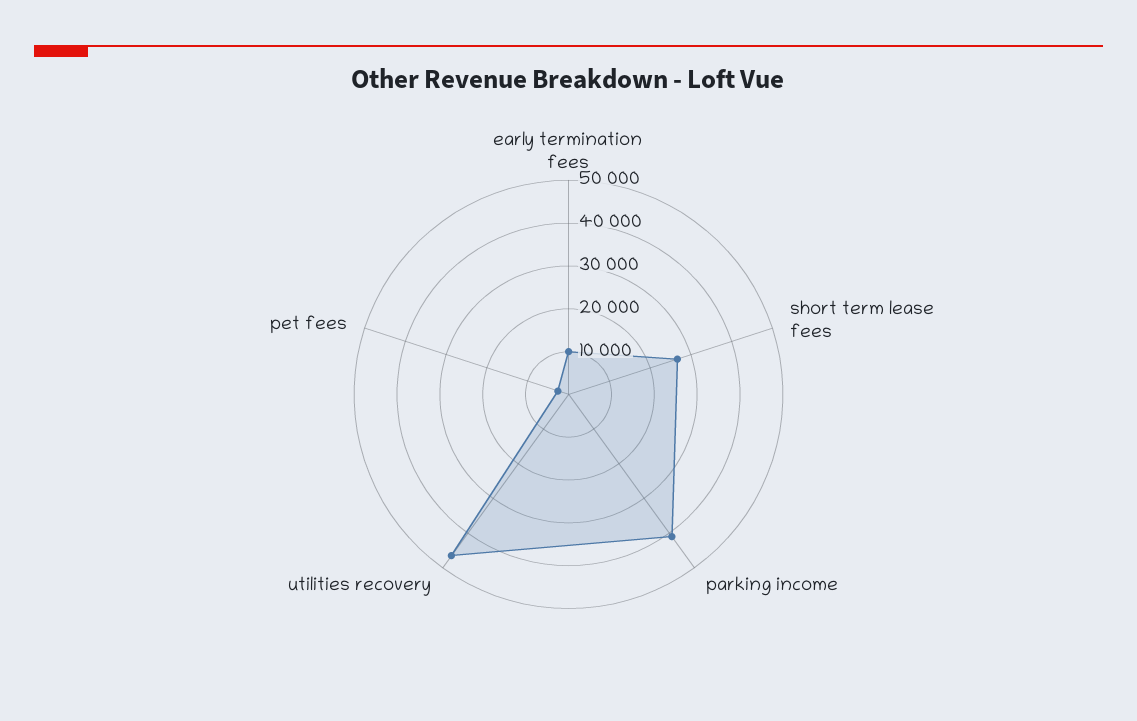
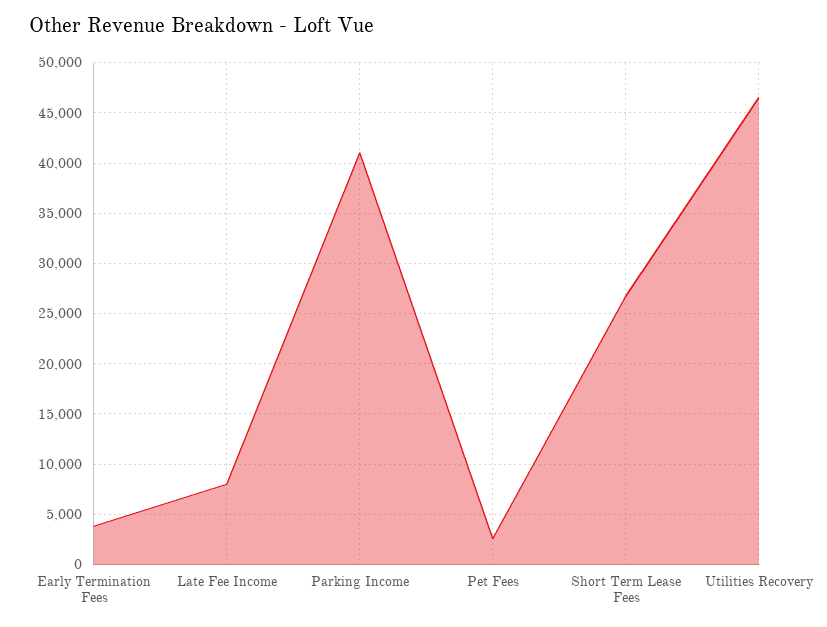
early termination fees: 10000 -> 4000
Late Fee Income: none -> 8000

